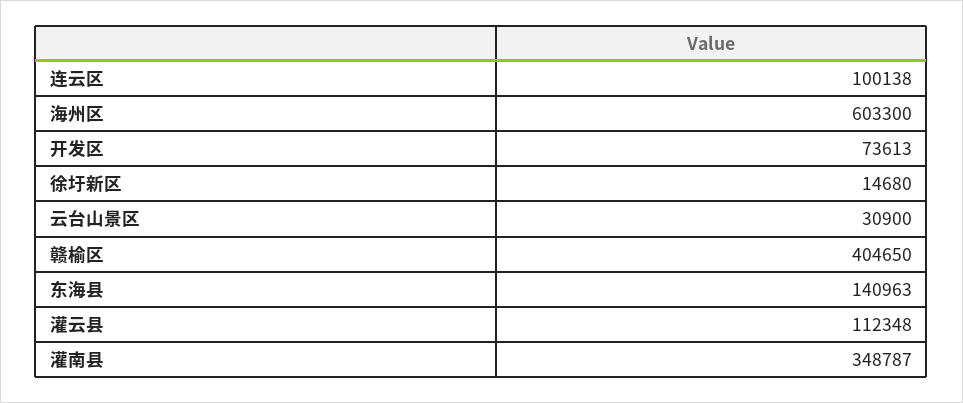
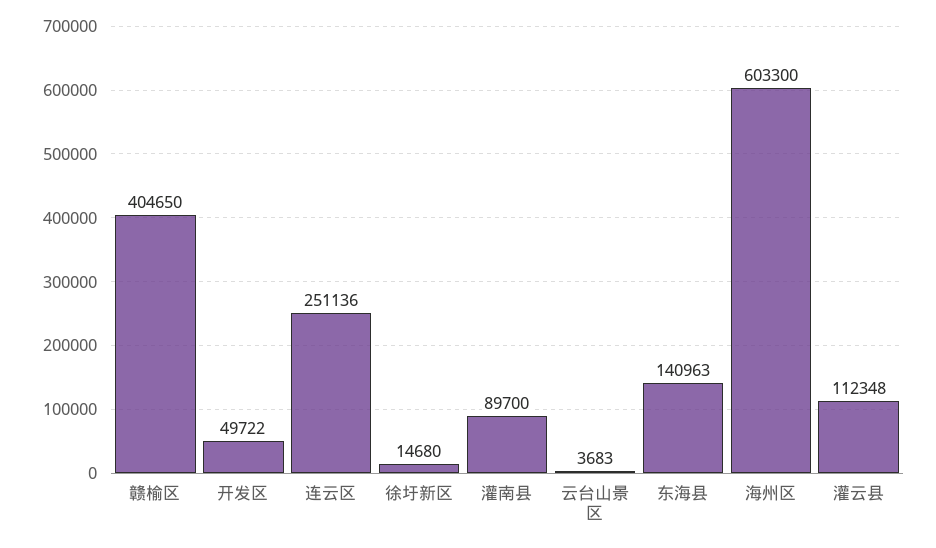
连云区: 100138 -> 251136
开发区: 73613 -> 49722
云台山景区: 30900 -> 3683
灌南县: 348787 -> 89700

